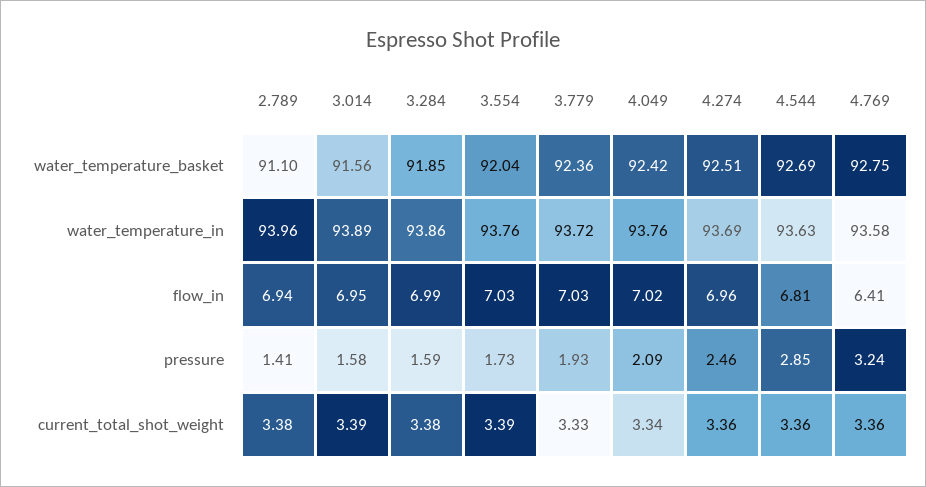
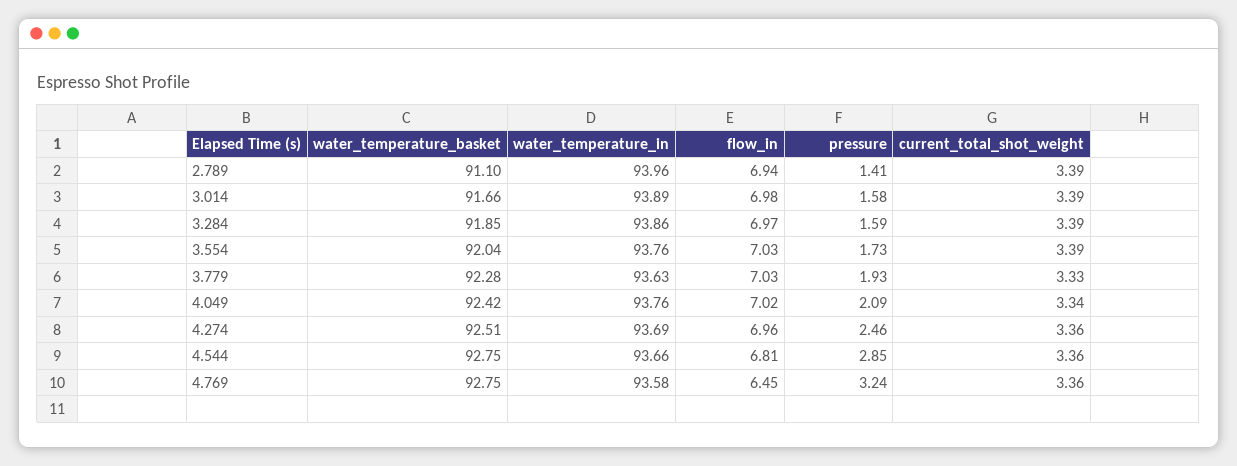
3.014, water_temperature_basket: 91.56 -> 91.66
3.779, water_temperature_basket: 92.36 -> 92.28
4.544, water_temperature_basket: 92.69 -> 92.75
3.779, water_temperature_in: 93.72 -> 93.63
4.544, water_temperature_in: 93.63 -> 93.66
3.014, flow_in: 6.95 -> 6.98
3.284, flow_in: 6.99 -> 6.97
4.769, flow_in: 6.41 -> 6.45
2.789, current_total_shot_weight: 3.38 -> 3.39
3.284, current_total_shot_weight: 3.38 -> 3.39

